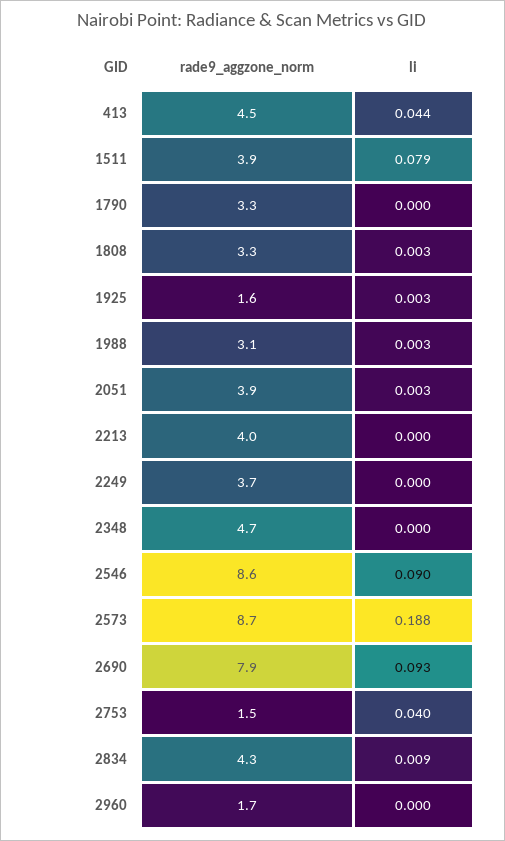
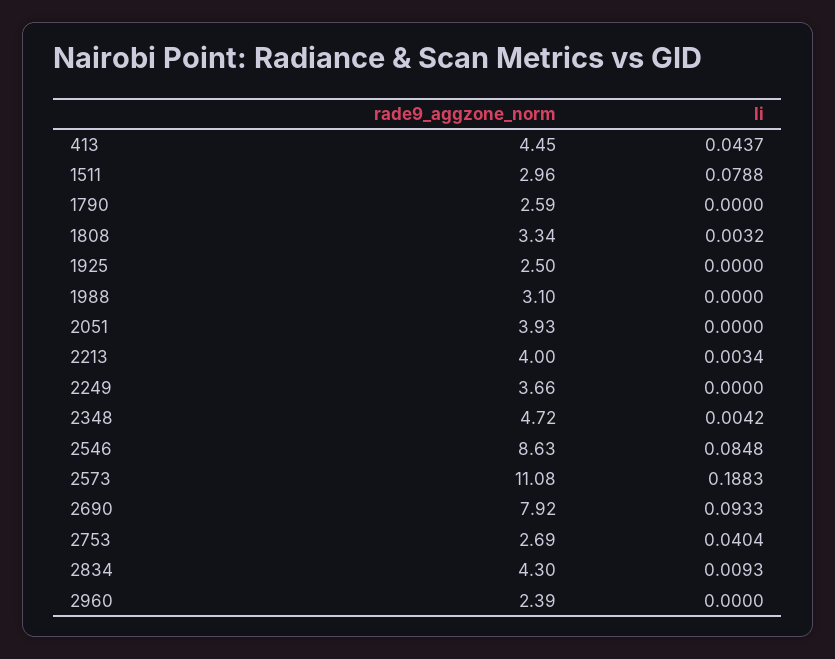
rade9_aggzone_norm, 1511: 3.9 -> 2.96
rade9_aggzone_norm, 1790: 3.3 -> 2.59
rade9_aggzone_norm, 1925: 1.6 -> 2.5
li, 1925: 0.003 -> 0
li, 1988: 0.003 -> 0
li, 2051: 0.003 -> 0
li, 2213: 0 -> 0.0034
li, 2348: 0 -> 0.0042
li, 2546: 0.09 -> 0.0848
rade9_aggzone_norm, 2573: 8.7 -> 11.08
rade9_aggzone_norm, 2753: 1.5 -> 2.69
rade9_aggzone_norm, 2960: 1.7 -> 2.39

